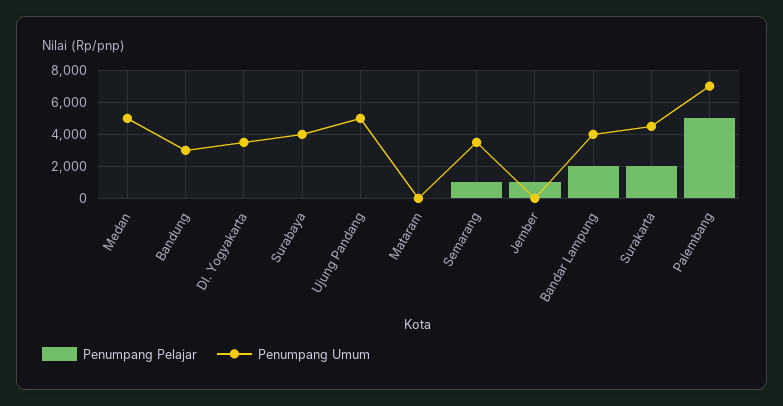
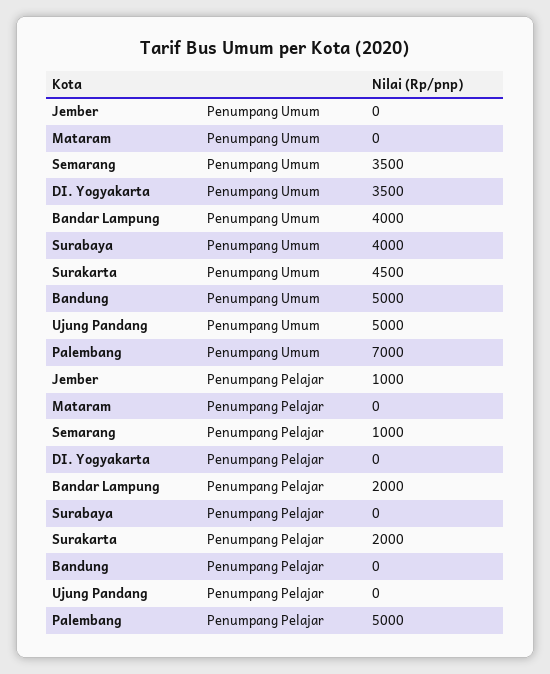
Penumpang Pelajar, Medan: 0 -> none
Penumpang Umum, Medan: 5000 -> none
Penumpang Umum, Bandung: 3000 -> 5000

